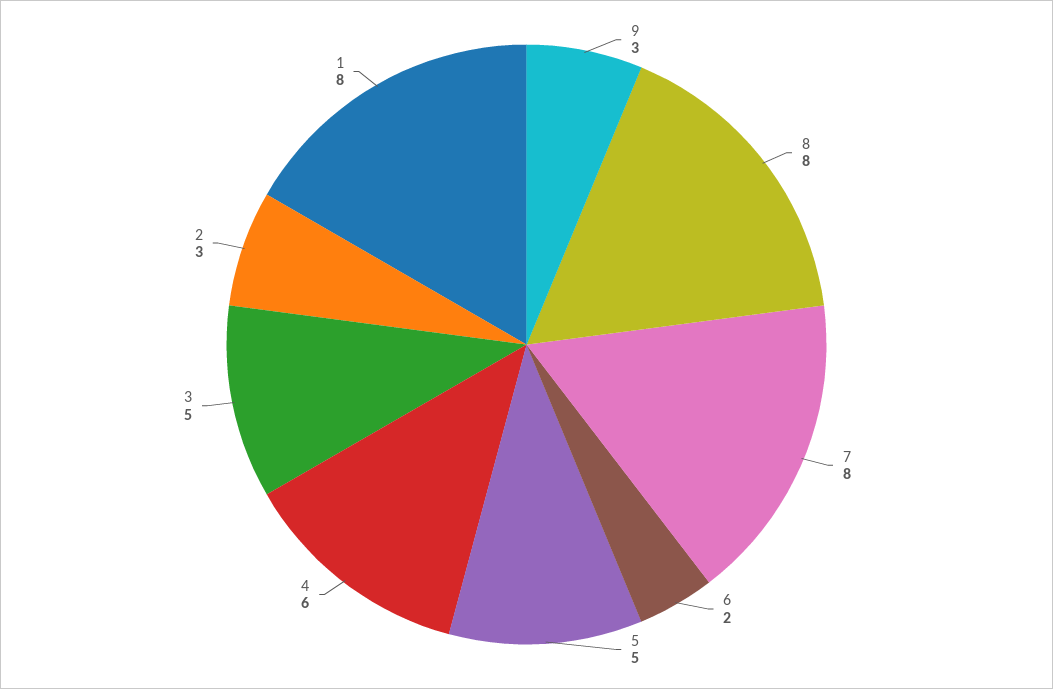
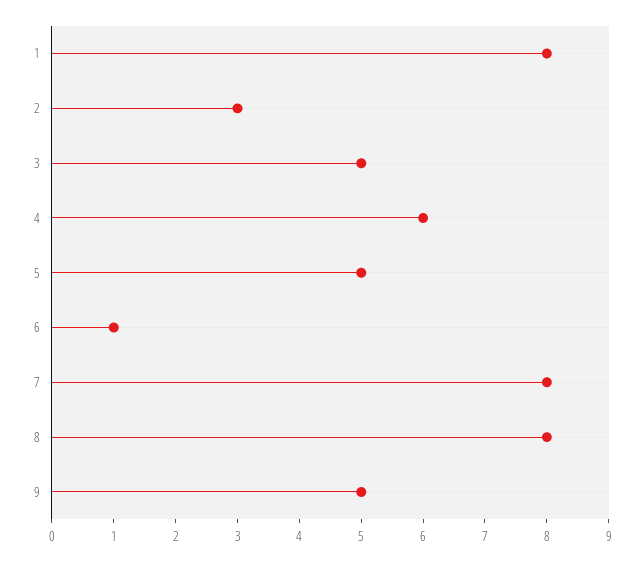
9: 3 -> 5
6: 2 -> 1

